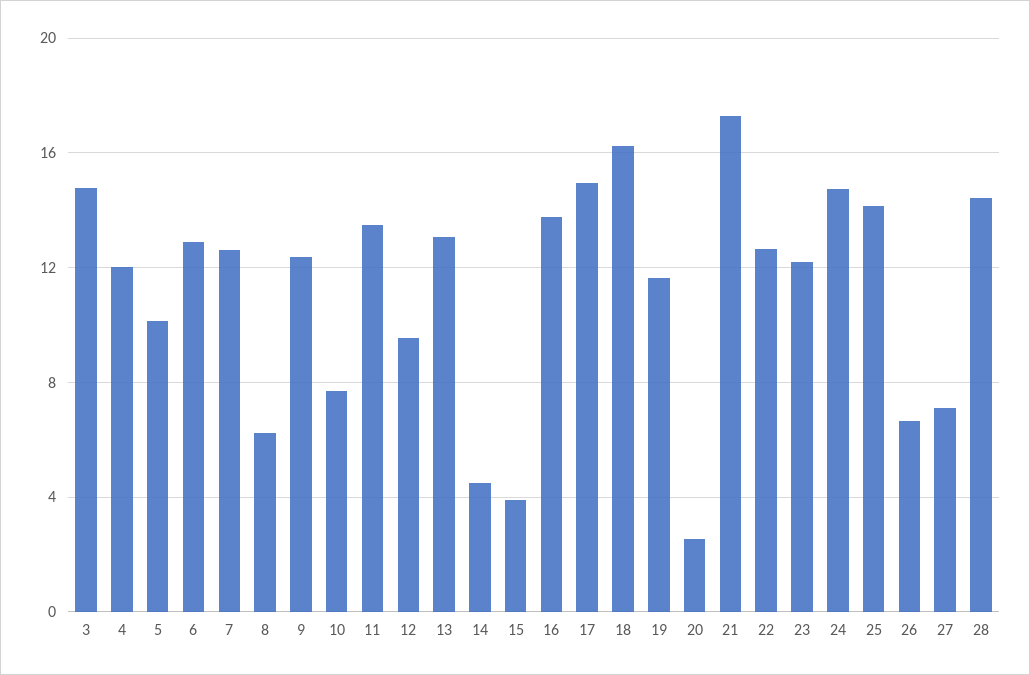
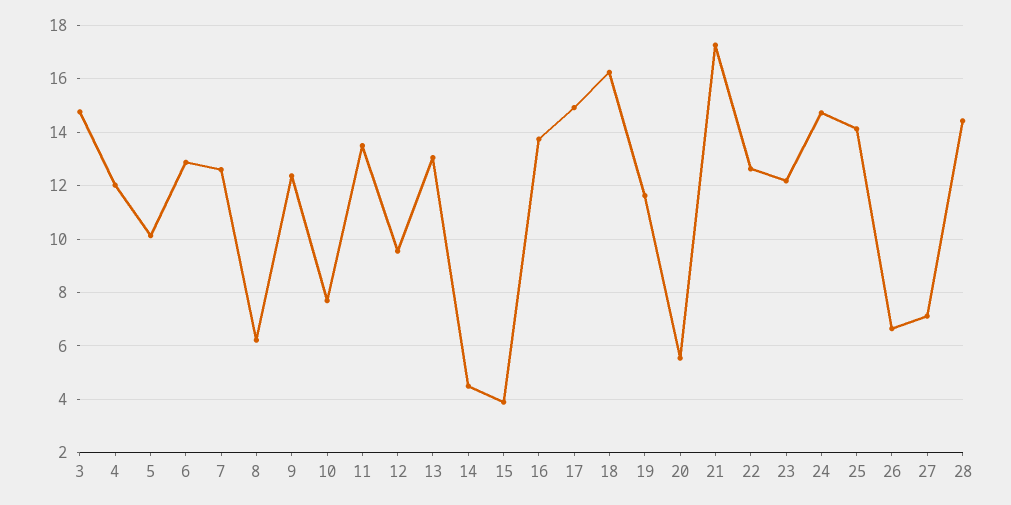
20: 2.5 -> 5.5

